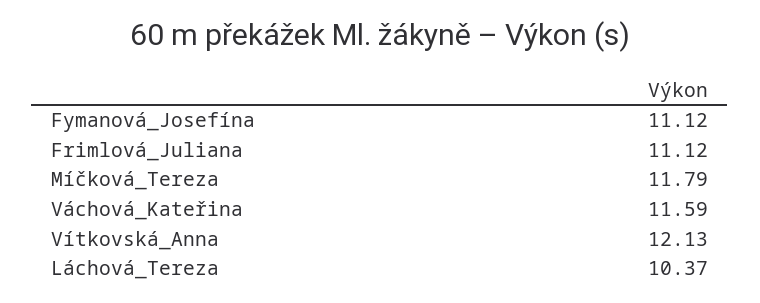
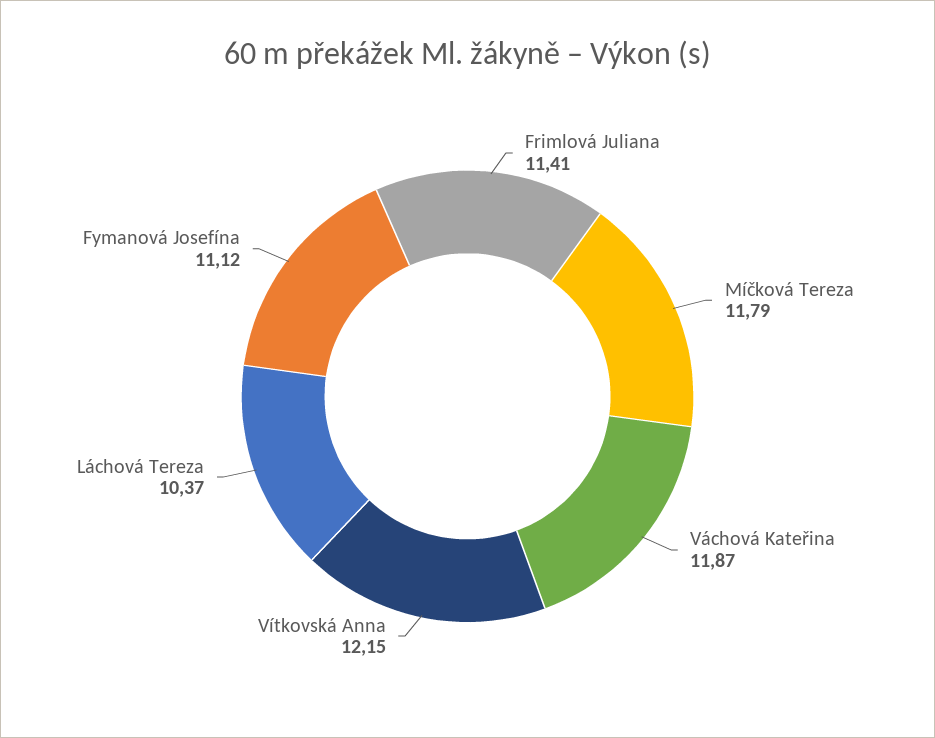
Frimlová_Juliana: 11.12 -> 11.41
Váchová_Kateřina: 11.59 -> 11.87
Vítkovská_Anna: 12.13 -> 12.15

